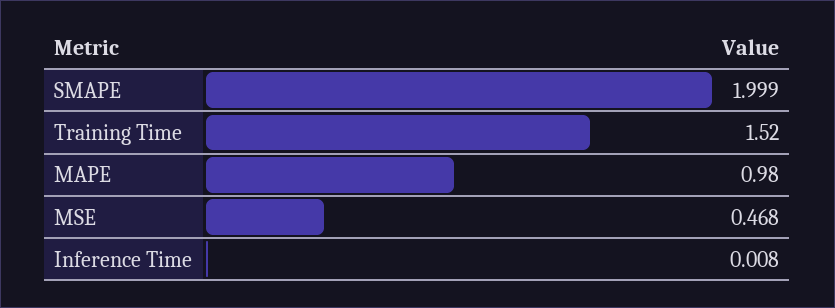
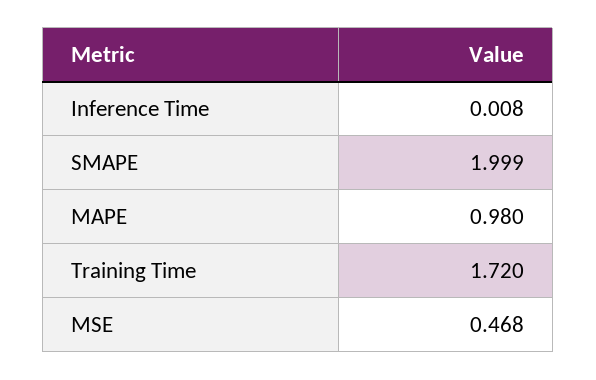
Training Time: 1.52 -> 1.72

